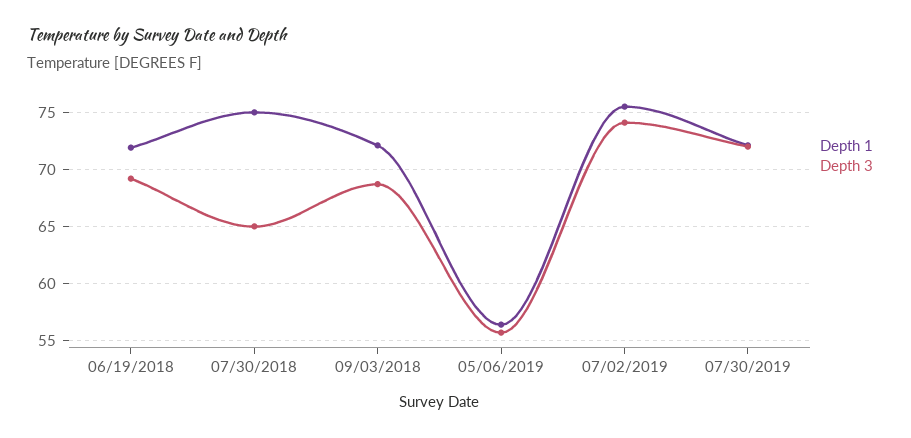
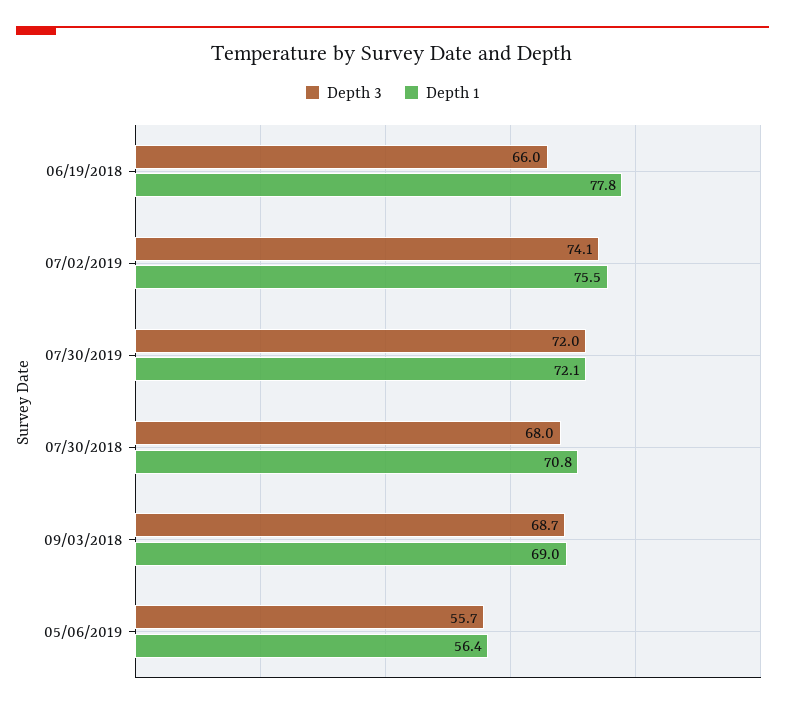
Depth 1, 06/19/2018: 72 -> 77.8
Depth 3, 06/19/2018: 69 -> 66
Depth 1, 07/30/2018: 75 -> 70.8
Depth 3, 07/30/2018: 65 -> 68
Depth 1, 09/03/2018: 72 -> 69

